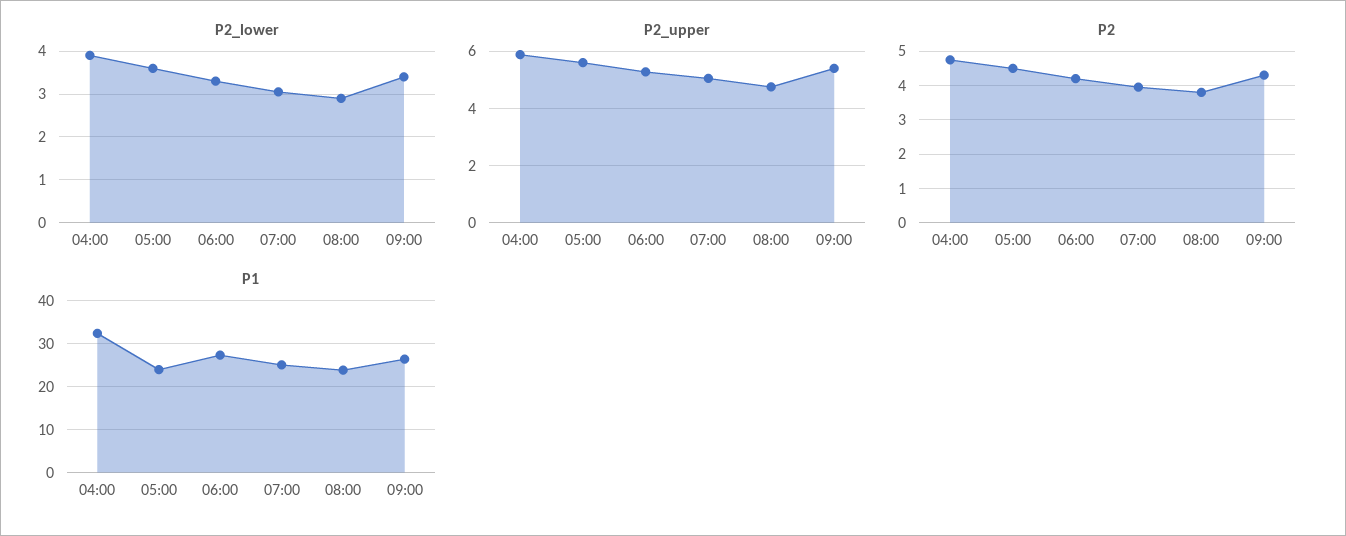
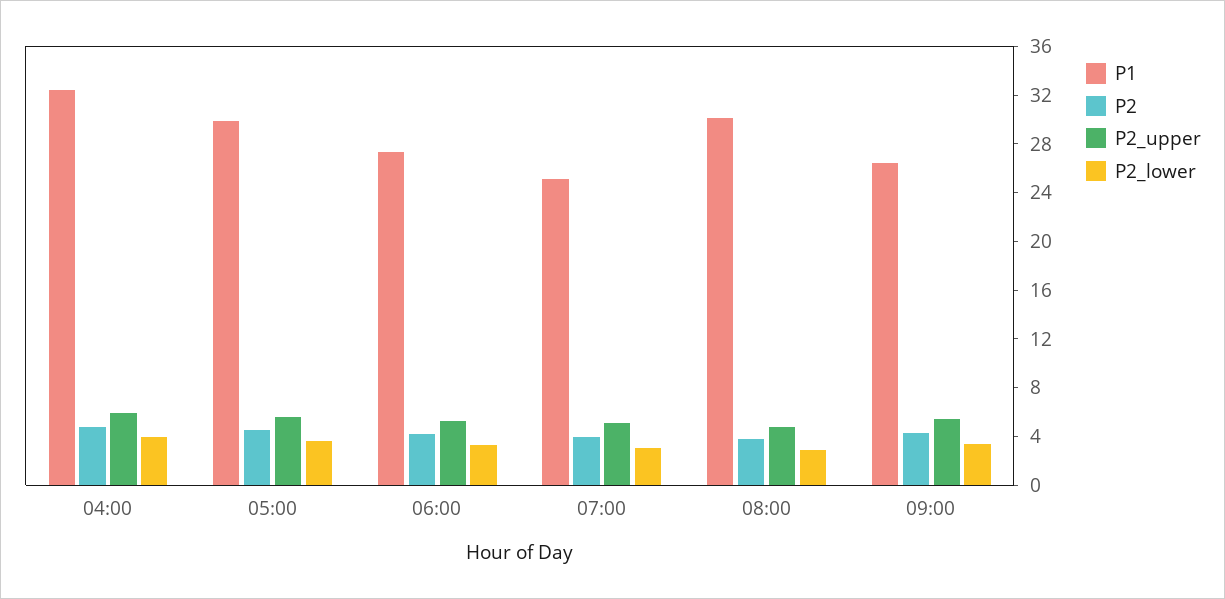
P1, 05:00: 24 -> 30
P1, 08:00: 24 -> 30

